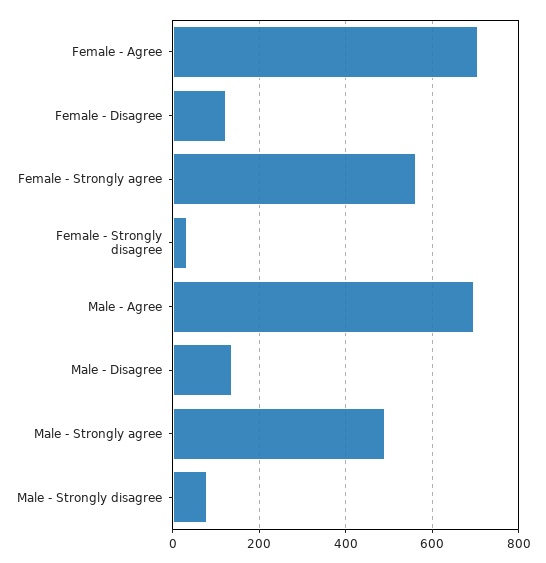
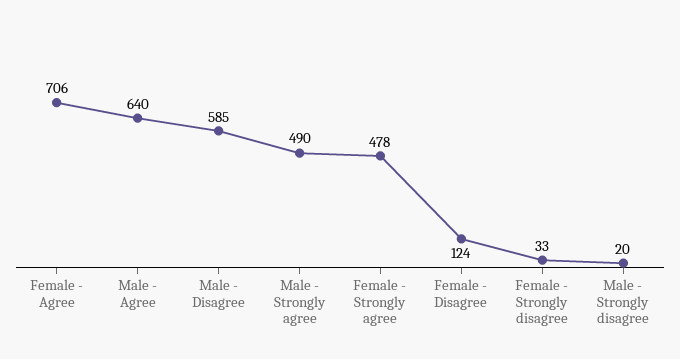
Female - Strongly agree: 560 -> 478
Male - Agree: 700 -> 640
Male - Disagree: 140 -> 585
Male - Strongly disagree: 80 -> 20

